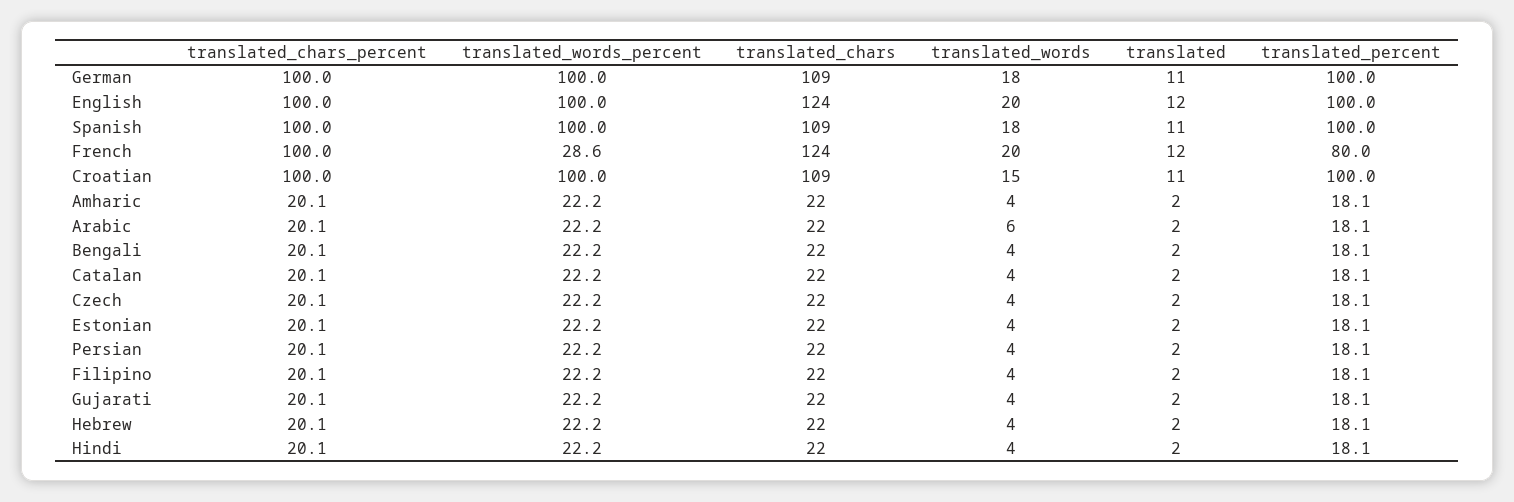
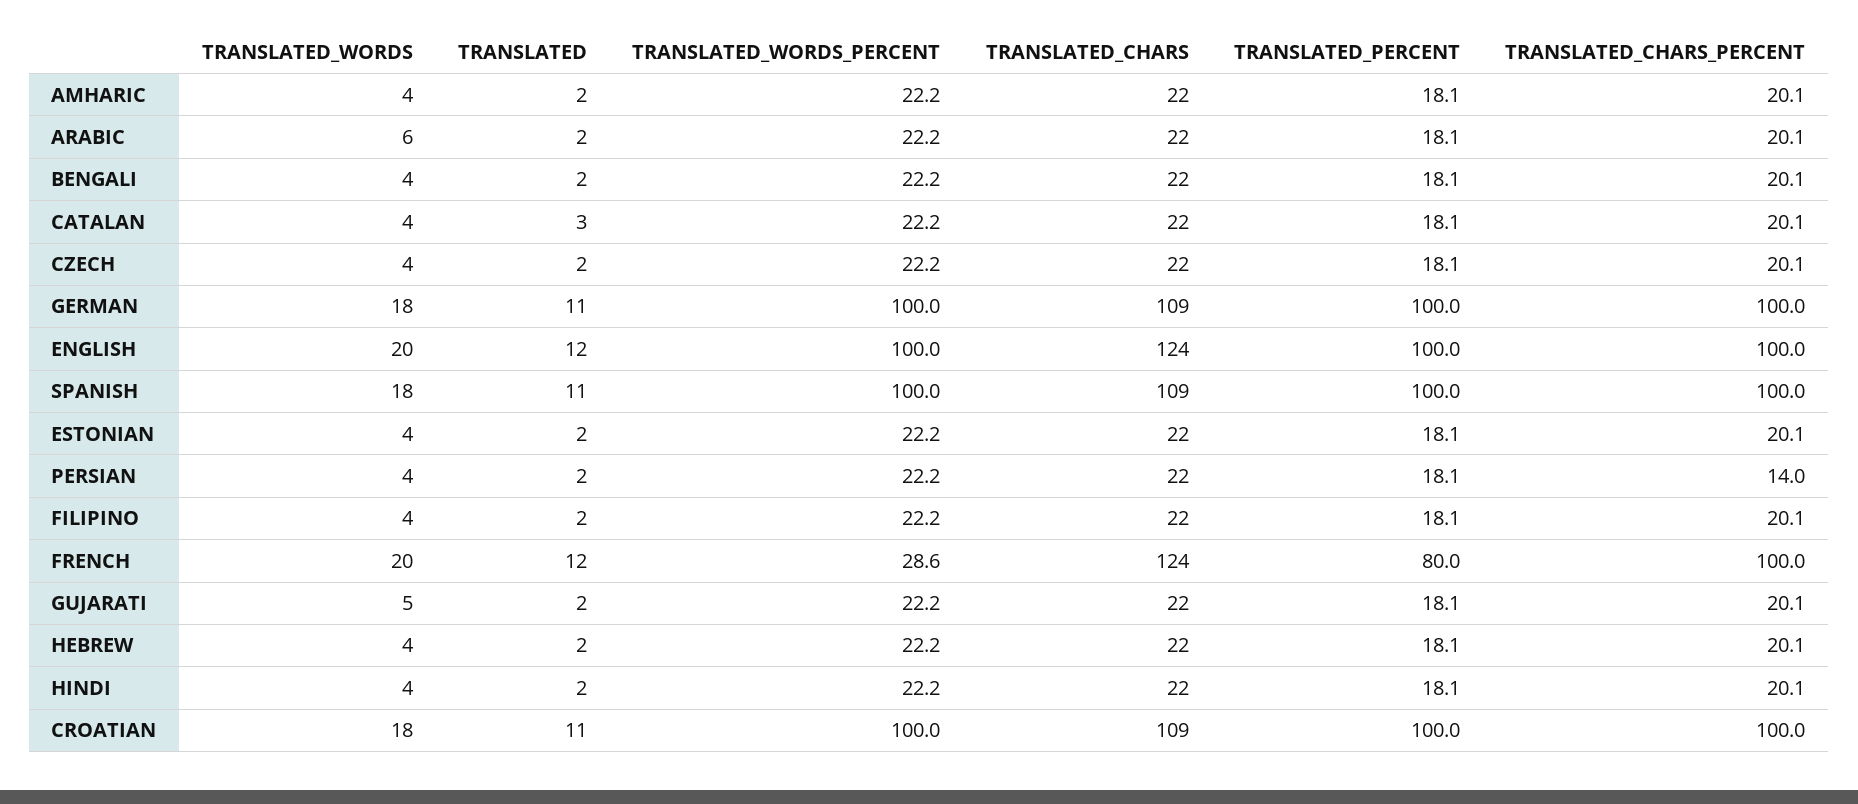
translated_words, Croatian: 15 -> 18
translated, Catalan: 2 -> 3
translated_chars_percent, Persian: 20.1 -> 14
translated_words, Gujarati: 4 -> 5

